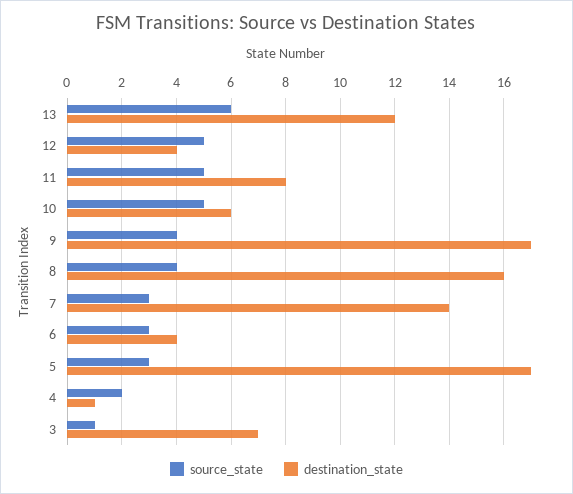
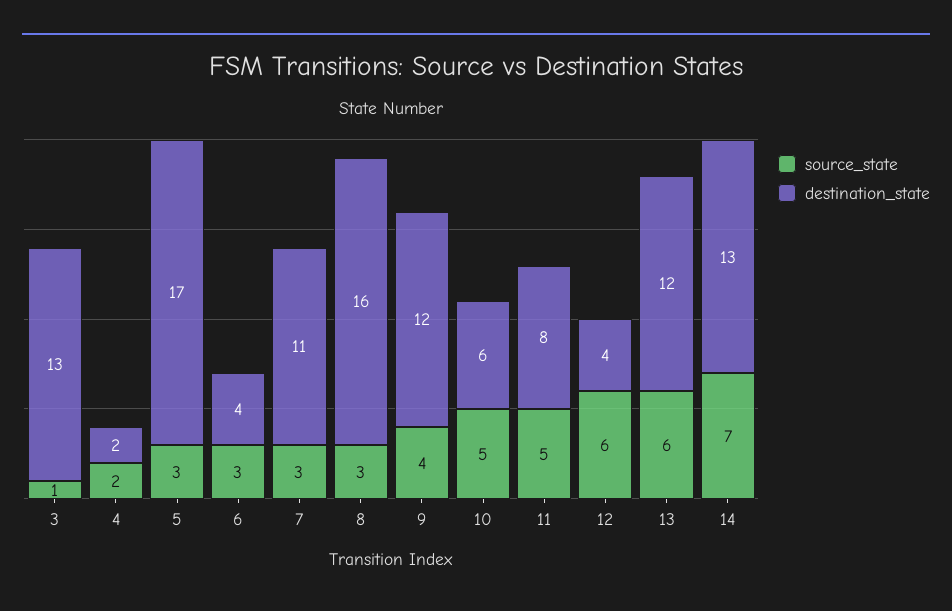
source_state, 12: 5 -> 6
destination_state, 9: 17 -> 12
source_state, 8: 4 -> 3
destination_state, 7: 14 -> 11
destination_state, 4: 1 -> 2
destination_state, 3: 7 -> 13
source_state, 14: none -> 7
destination_state, 14: none -> 13

